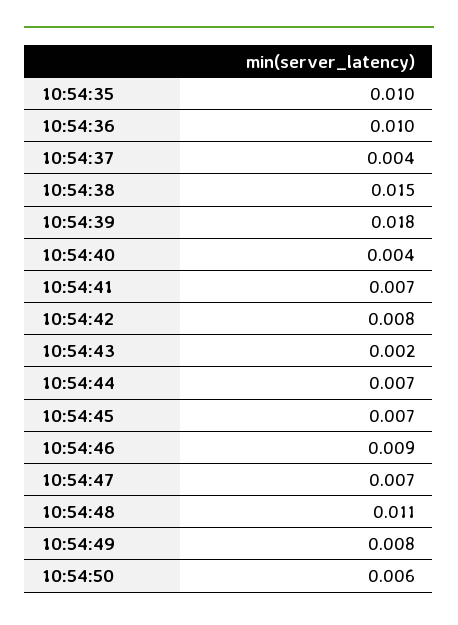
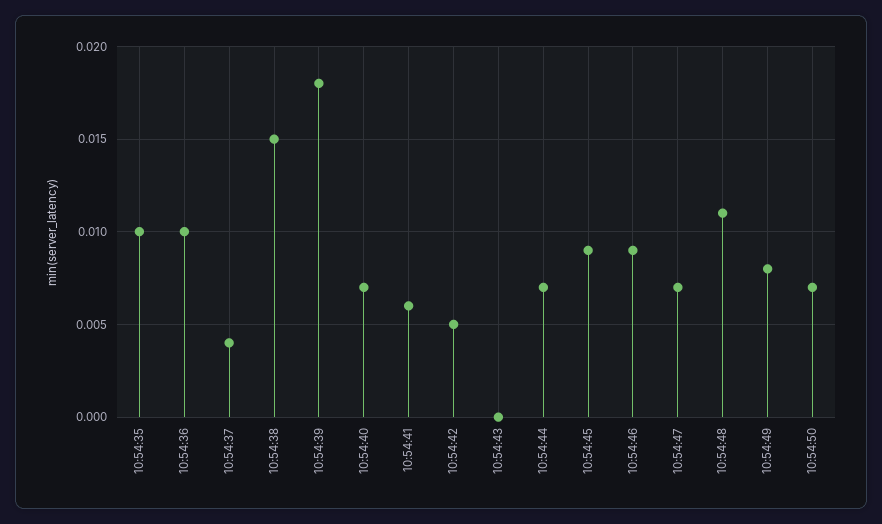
10:54:40: 0.004 -> 0.007
10:54:41: 0.007 -> 0.006
10:54:42: 0.008 -> 0.005
10:54:43: 0.002 -> 0
10:54:45: 0.007 -> 0.009
10:54:50: 0.006 -> 0.007

